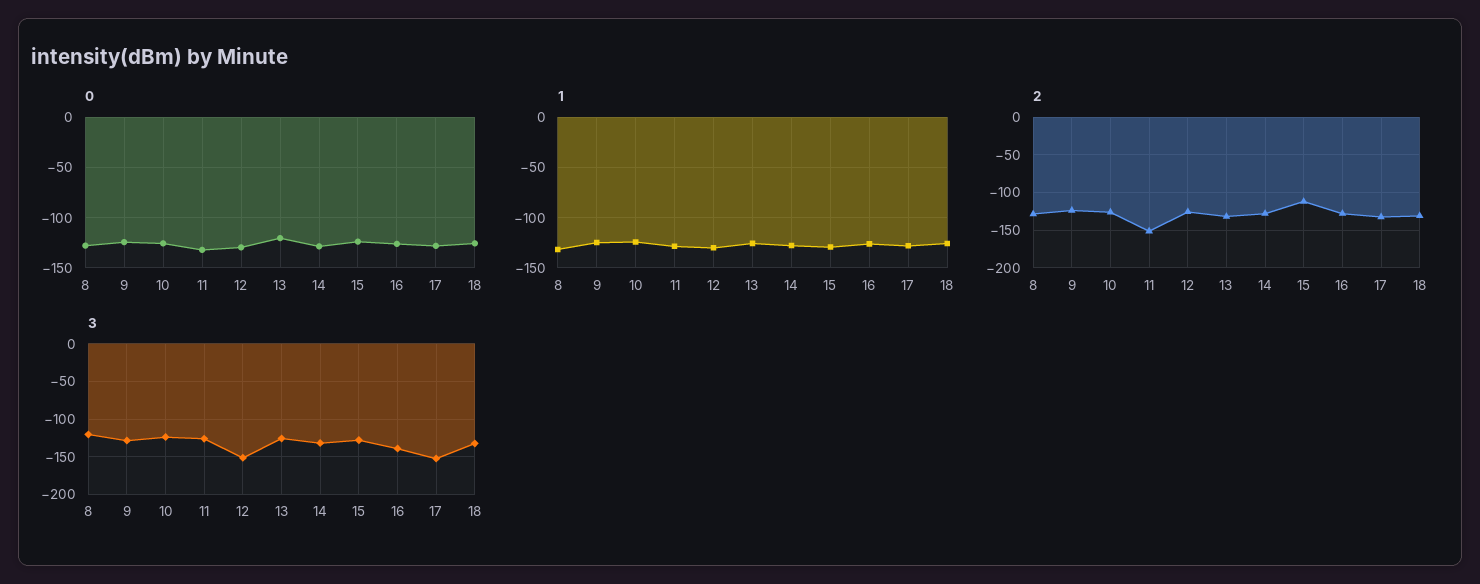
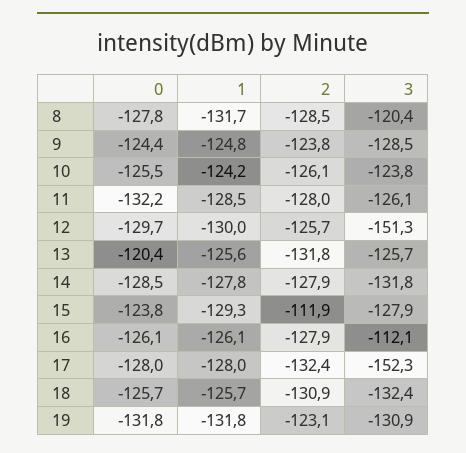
2, 11: -150 -> -128
3, 16: -140 -> -112.1
0, 19: none -> -131.8
1, 19: none -> -131.8
2, 19: none -> -123.1
3, 19: none -> -130.9

